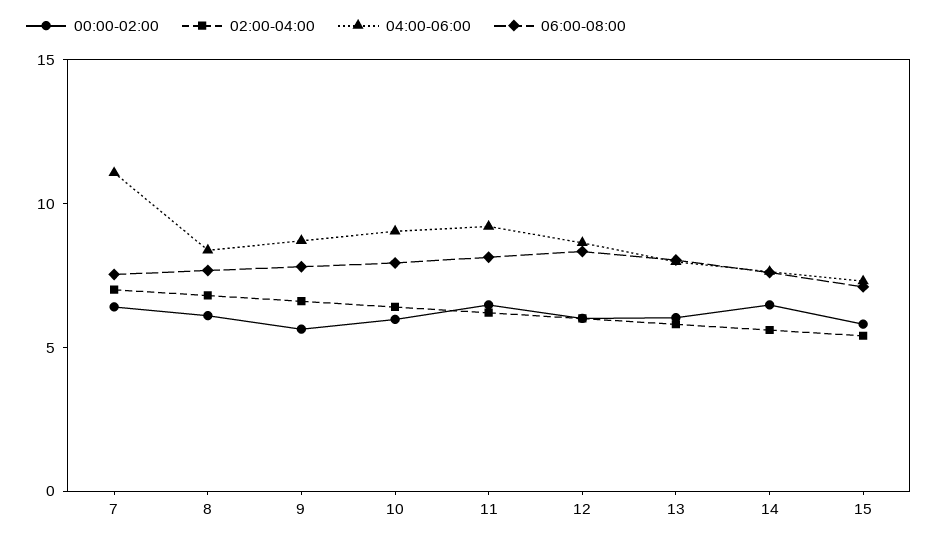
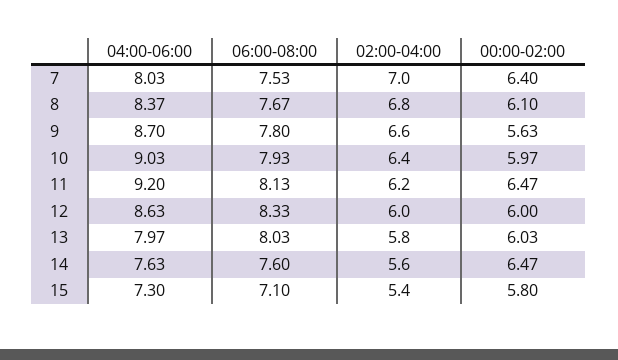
04:00-06:00, 7: 11 -> 8.03

